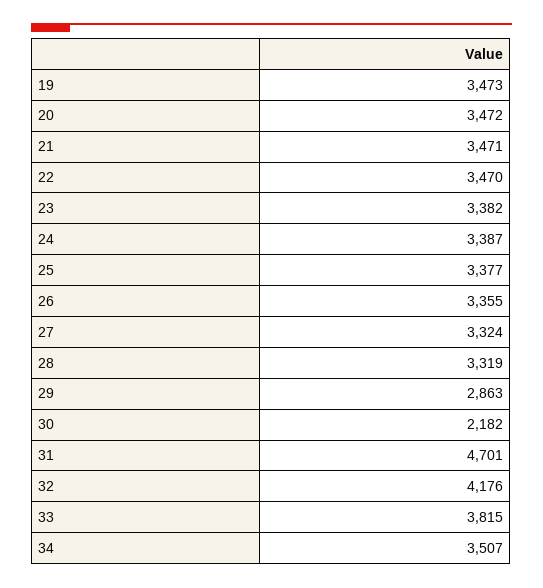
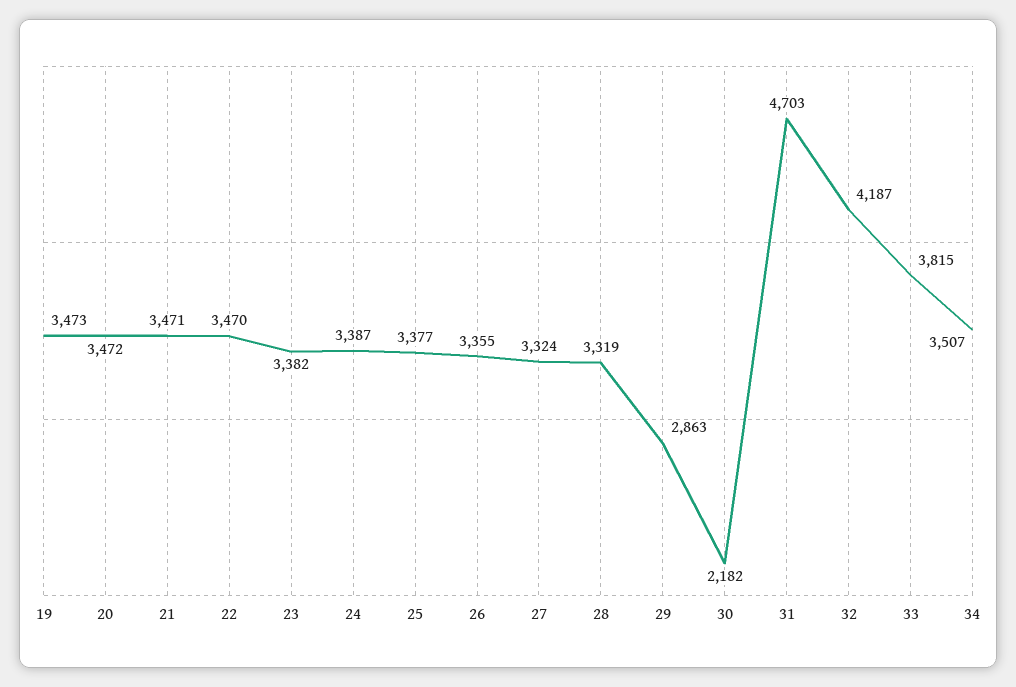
31: 4701 -> 4703
32: 4176 -> 4187

